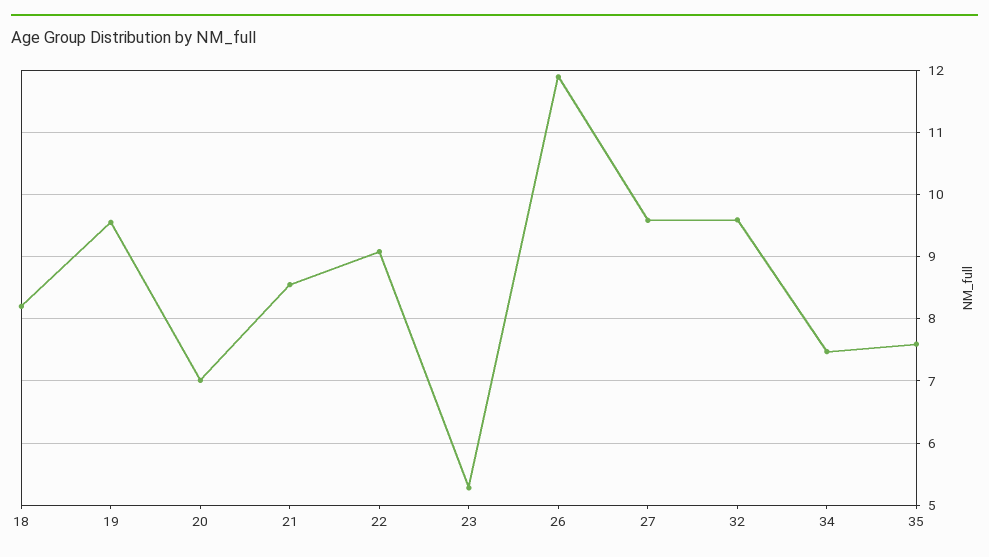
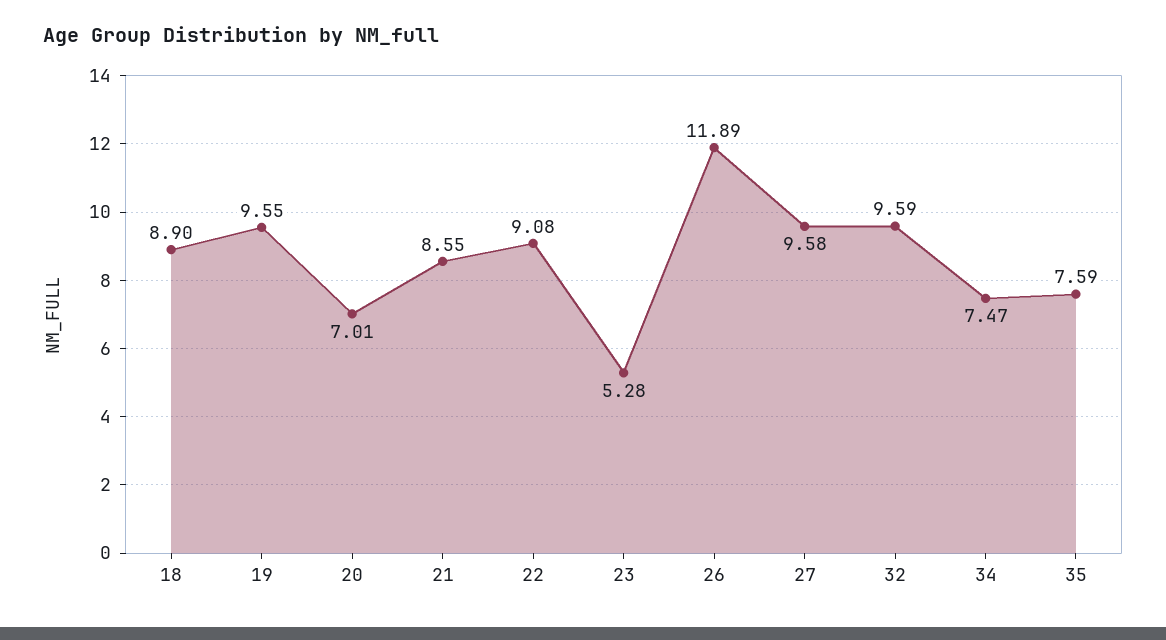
18: 8.2 -> 8.9

